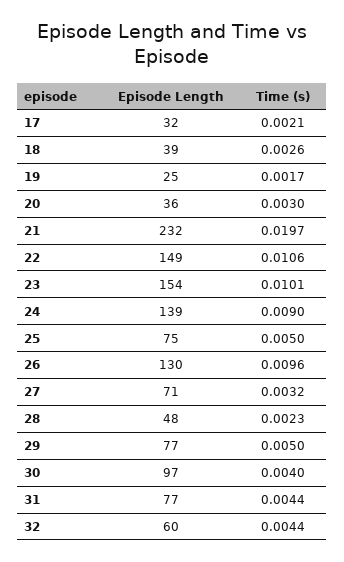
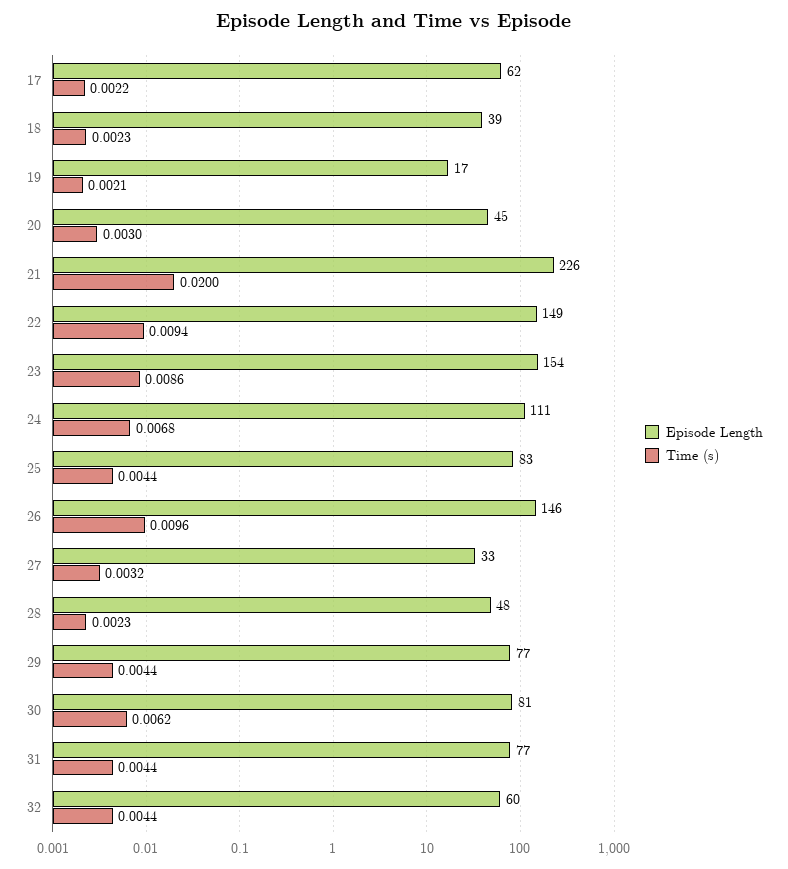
Episode Length, 17: 32 -> 62
Time (s), 17: 0.0021 -> 0.0022
Time (s), 18: 0.0026 -> 0.0023
Episode Length, 19: 25 -> 17
Time (s), 19: 0.0017 -> 0.0021
Episode Length, 20: 36 -> 45
Episode Length, 21: 232 -> 226
Time (s), 21: 0.0197 -> 0.02
Time (s), 22: 0.0106 -> 0.0094
Time (s), 23: 0.0101 -> 0.0086
Episode Length, 24: 139 -> 111
Time (s), 24: 0.009 -> 0.0068
Episode Length, 25: 75 -> 83
Time (s), 25: 0.005 -> 0.0044
Episode Length, 26: 130 -> 146
Episode Length, 27: 71 -> 33
Time (s), 29: 0.005 -> 0.0044
Episode Length, 30: 97 -> 81
Time (s), 30: 0.004 -> 0.0062

